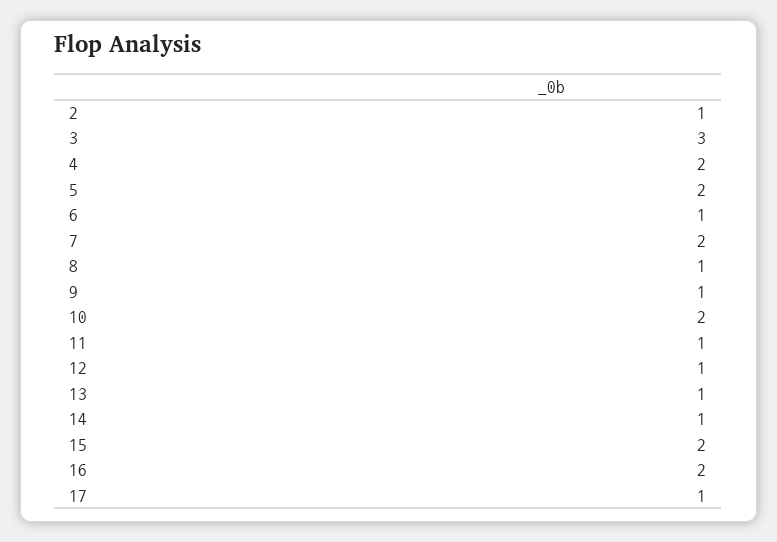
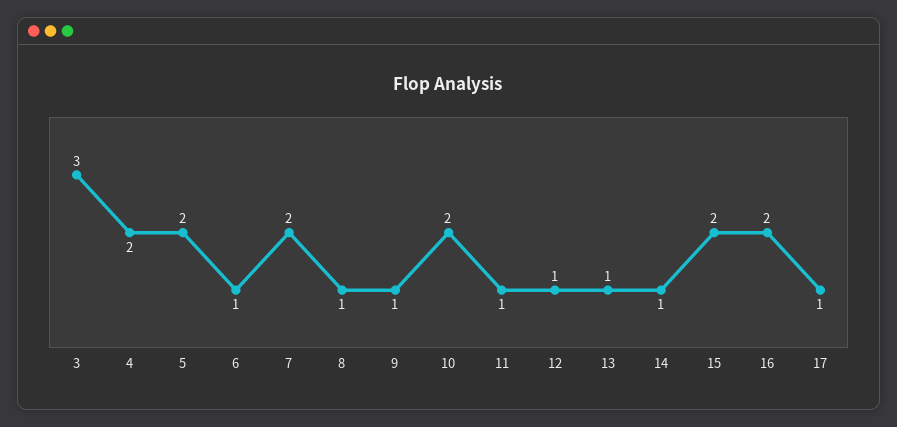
2: 1 -> none

